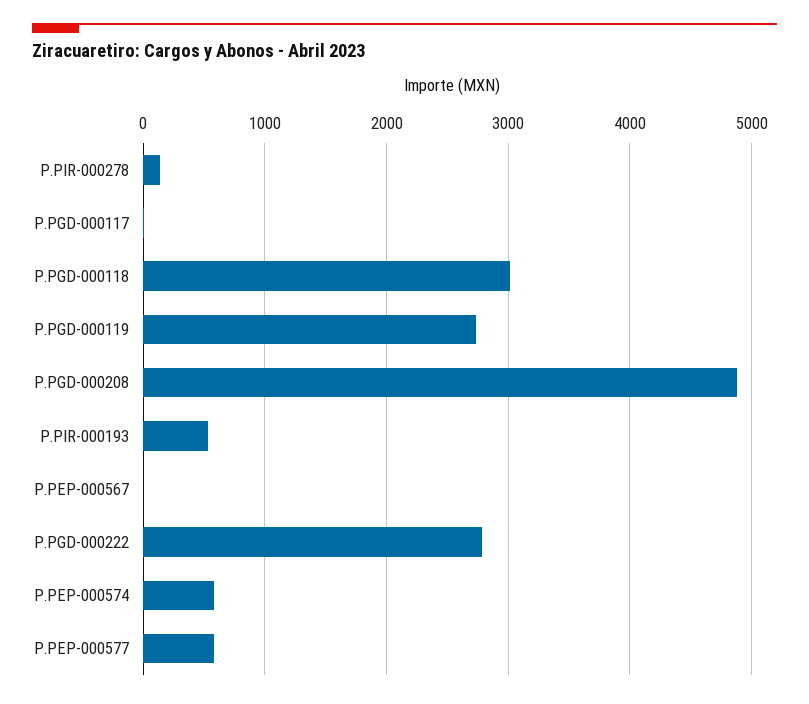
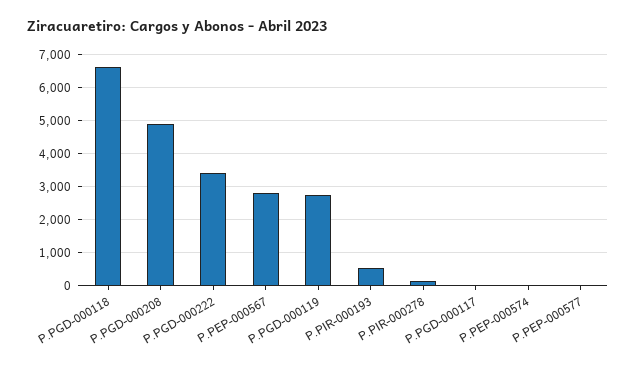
P.PGD-000118: 3000 -> 6600
P.PEP-000567: 0 -> 2800
P.PGD-000222: 2800 -> 3400
P.PEP-000574: 600 -> 0
P.PEP-000577: 600 -> 0

